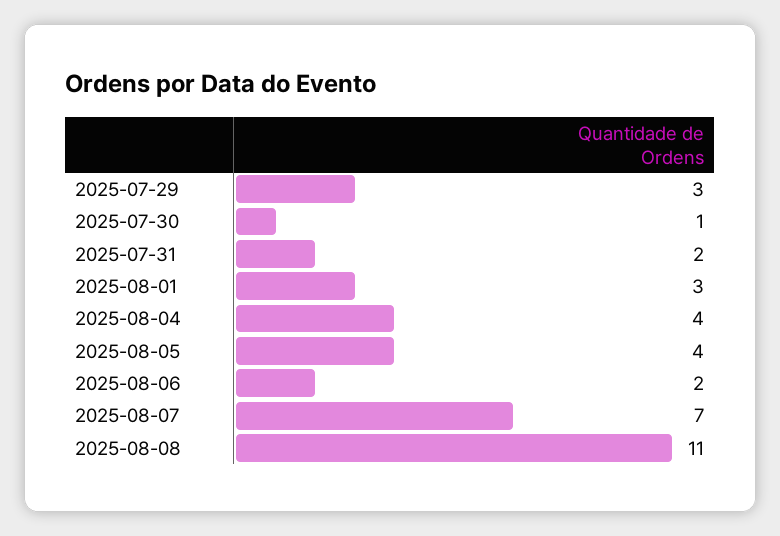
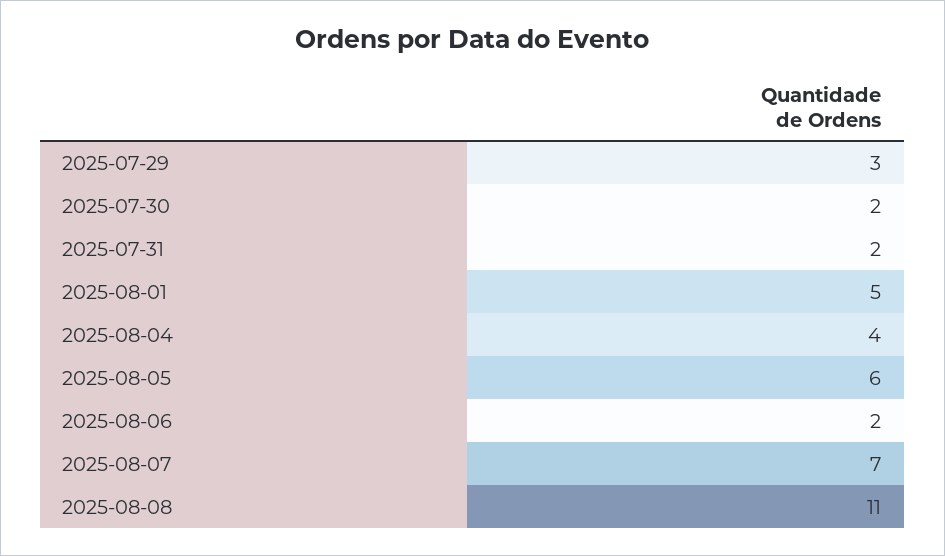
2025-07-30: 1 -> 2
2025-08-01: 3 -> 5
2025-08-05: 4 -> 6

